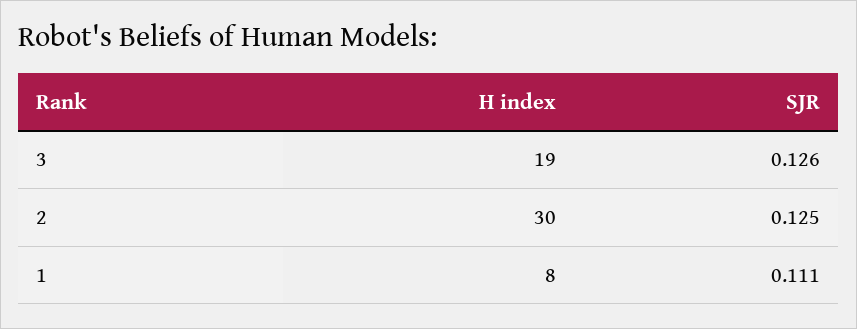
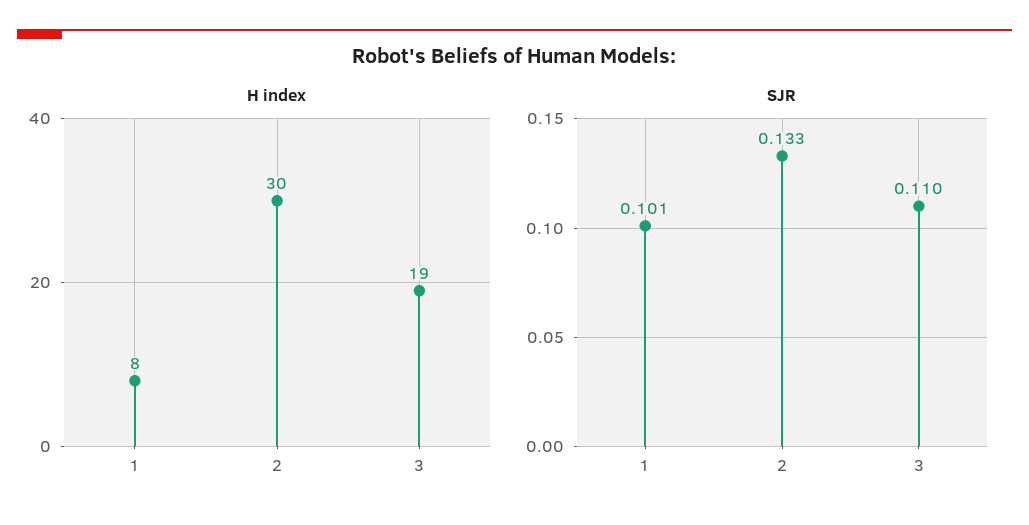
SJR, 3: 0.126 -> 0.11
SJR, 2: 0.125 -> 0.133
SJR, 1: 0.111 -> 0.101

